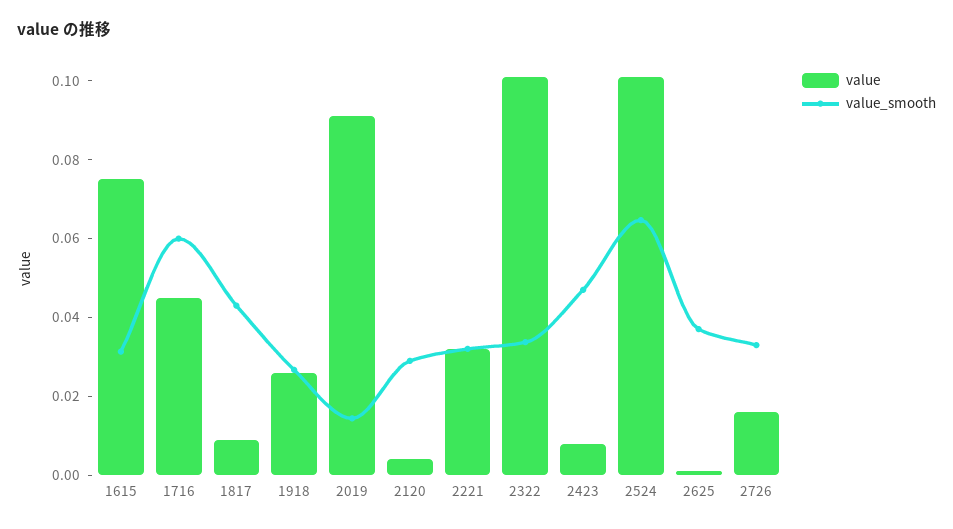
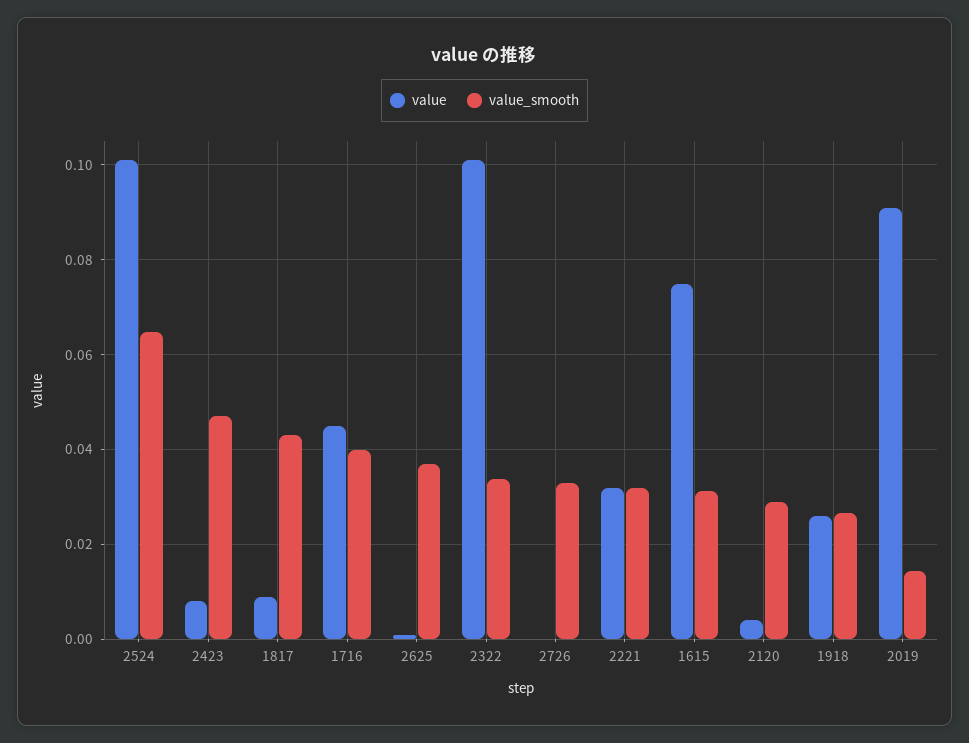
value_smooth, 1716: 0.06 -> 0.04
value, 2726: 0.015 -> 0

